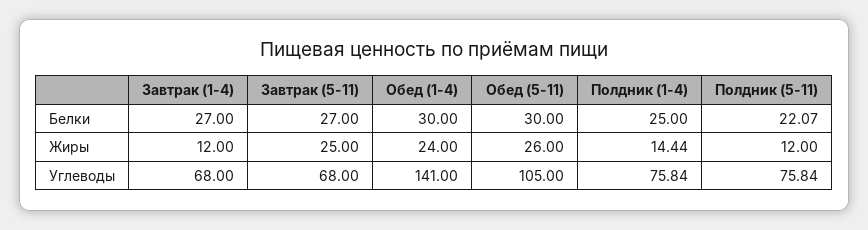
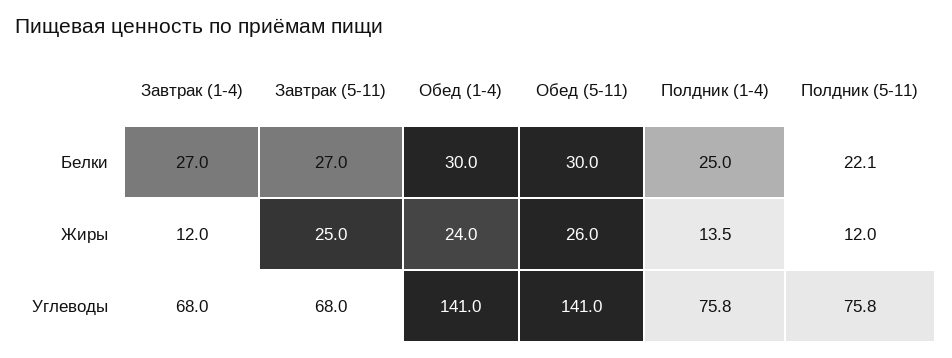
Полдник (1-4), Жиры: 14.44 -> 13.5
Обед (5-11), Углеводы: 105 -> 141

